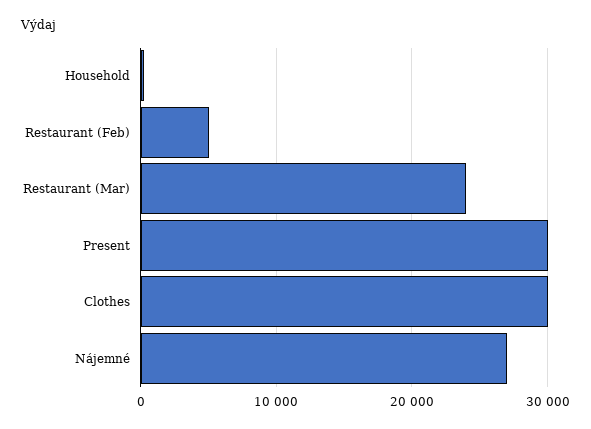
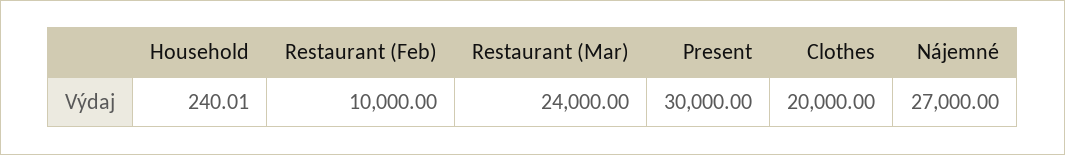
Restaurant (Feb): 5000 -> 10000
Clothes: 30000 -> 20000

